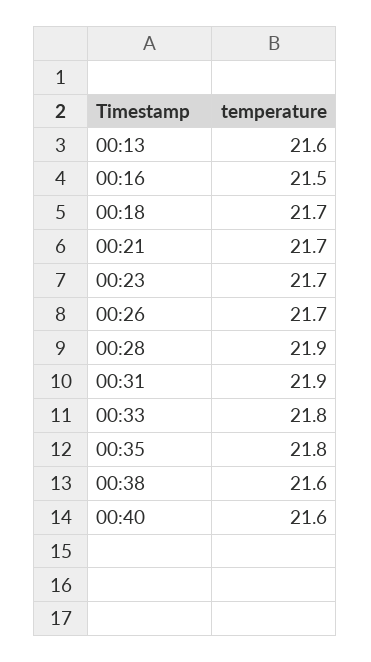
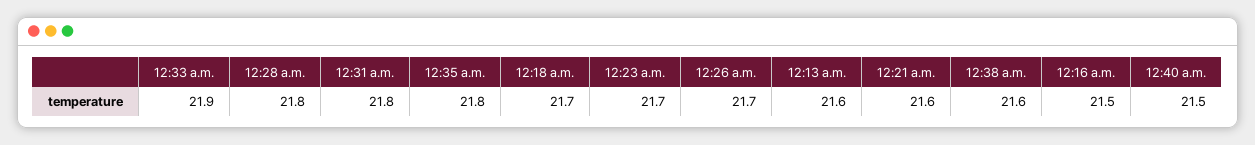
00:21: 21.7 -> 21.6
00:28: 21.9 -> 21.8
00:31: 21.9 -> 21.8
00:33: 21.8 -> 21.9
00:40: 21.6 -> 21.5

